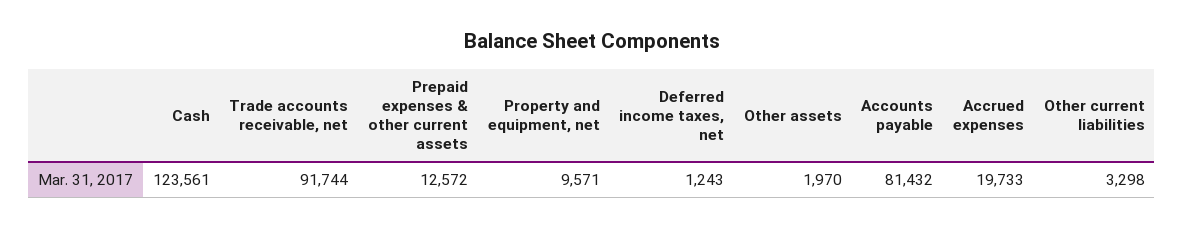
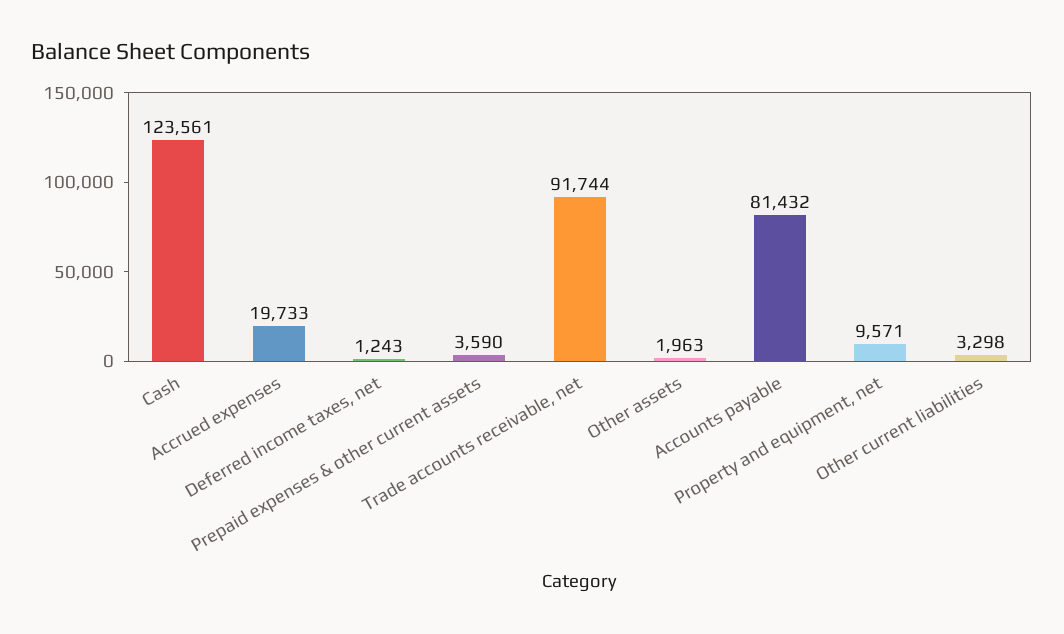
Prepaid expenses & other current assets: 12572 -> 3590
Other assets: 1970 -> 1963

